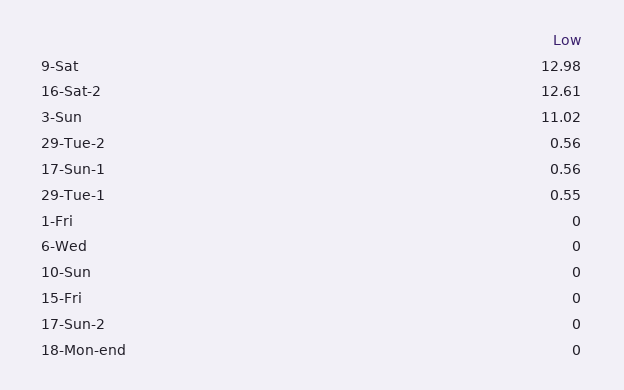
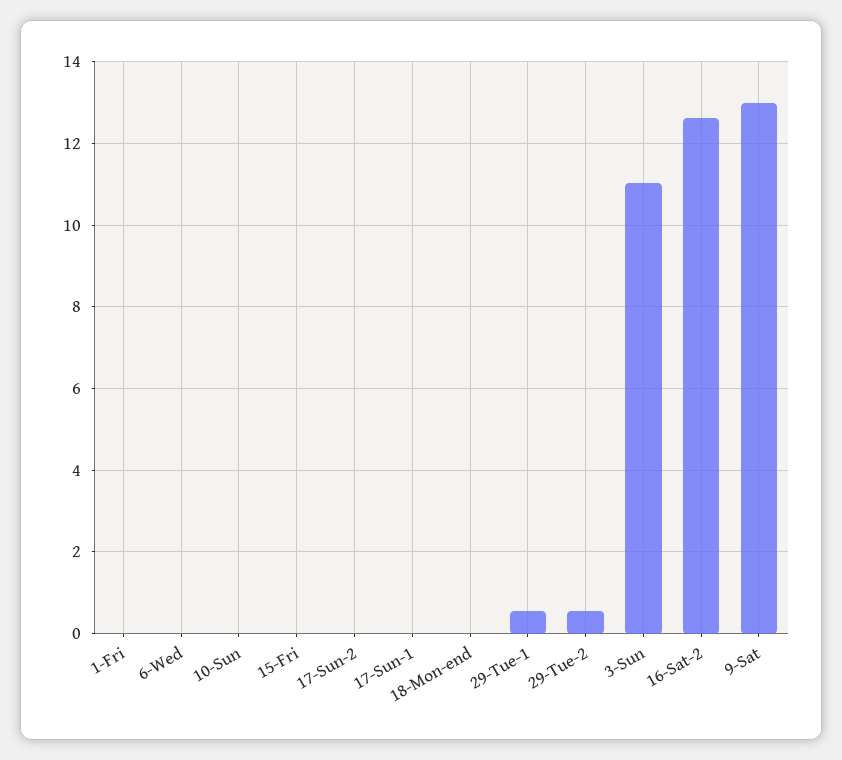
17-Sun-1: 0.56 -> 0

